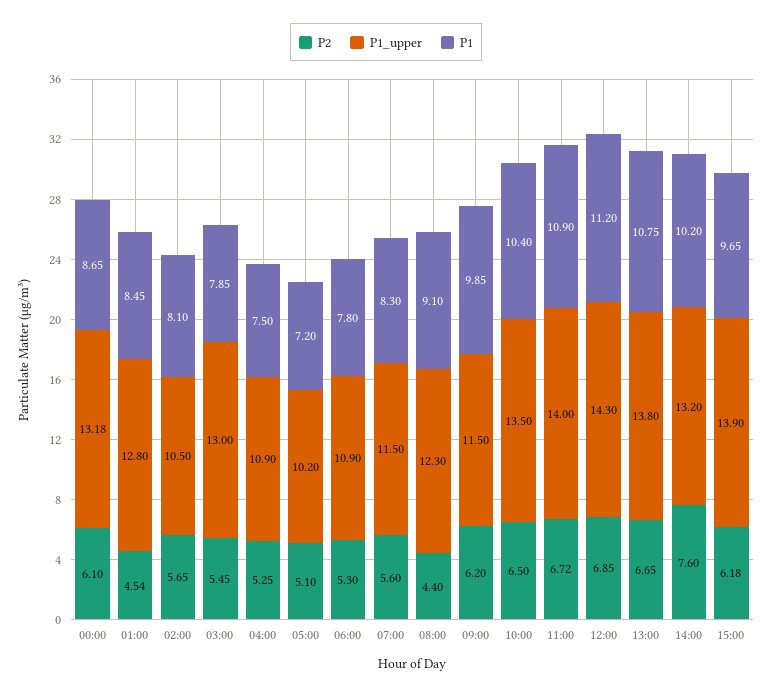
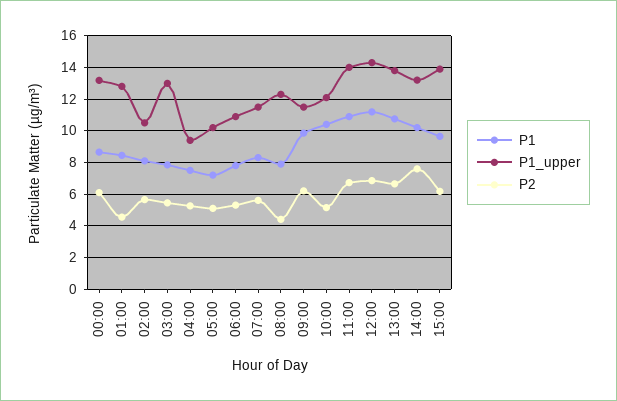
P1_upper, 04:00: 10.9 -> 9.5
P1, 08:00: 9.1 -> 8
P2, 10:00: 6.5 -> 5
P1_upper, 10:00: 13.5 -> 12

